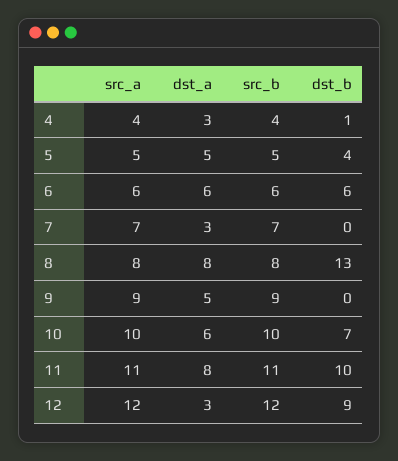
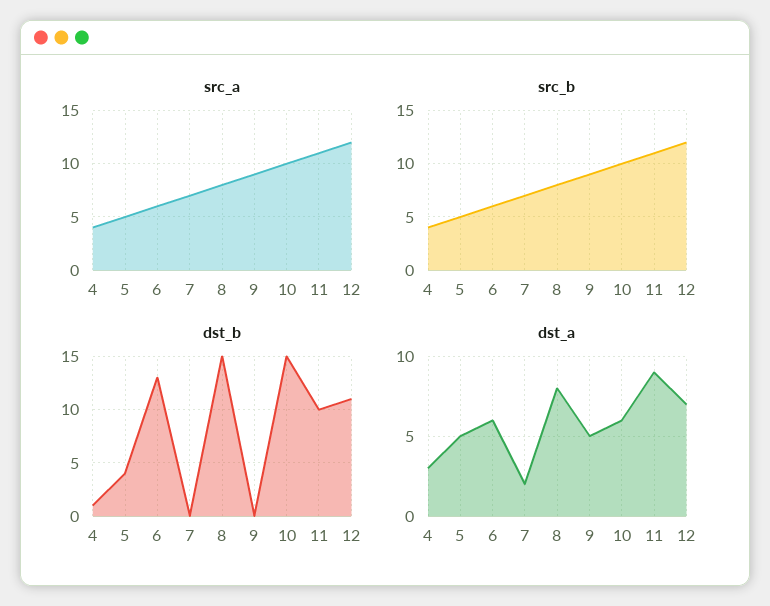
dst_b, 6: 6 -> 13
dst_a, 7: 3 -> 2
dst_b, 8: 13 -> 15
dst_b, 10: 7 -> 15
dst_a, 11: 8 -> 9
dst_a, 12: 3 -> 7
dst_b, 12: 9 -> 11

